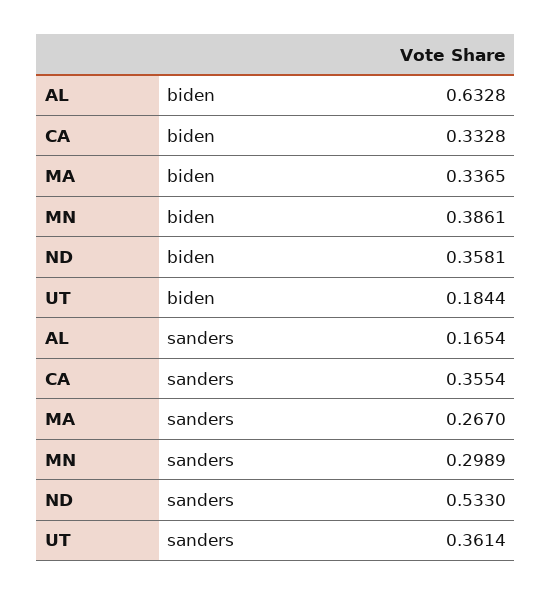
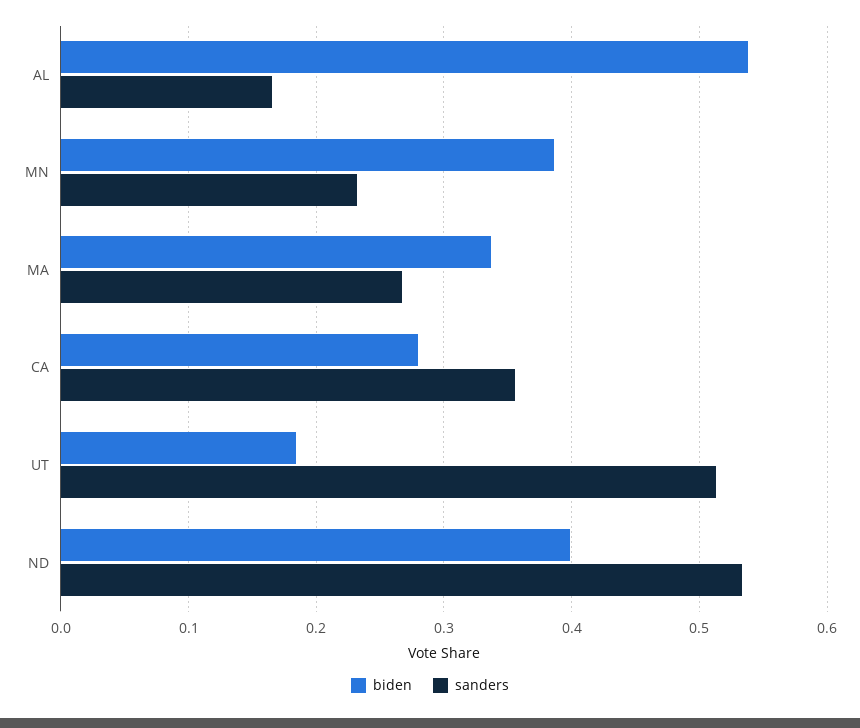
biden, AL: 0.6328 -> 0.54
biden, CA: 0.3328 -> 0.28
biden, ND: 0.3581 -> 0.4
sanders, MN: 0.2989 -> 0.23
sanders, UT: 0.3614 -> 0.51

